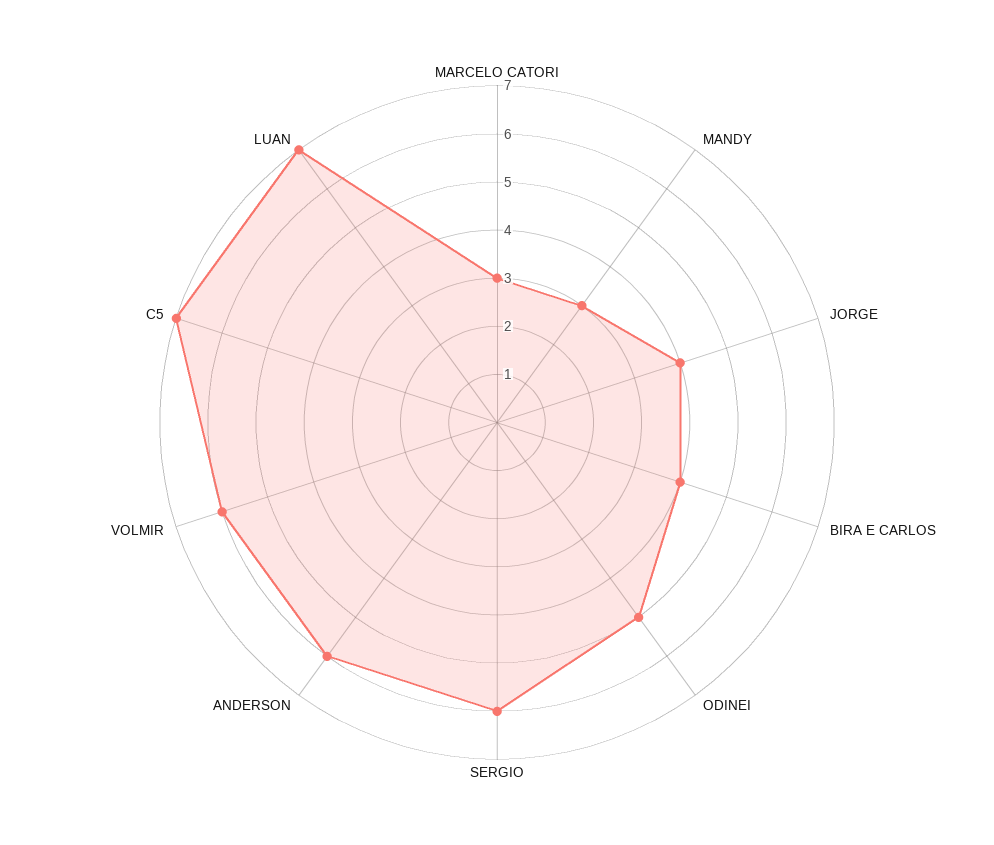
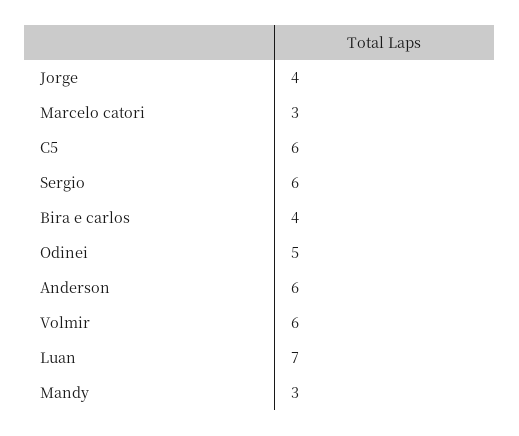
C5: 7 -> 6

